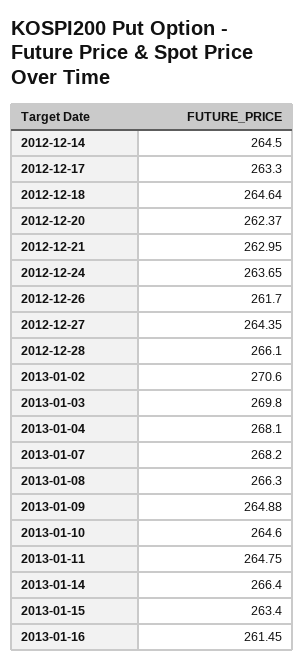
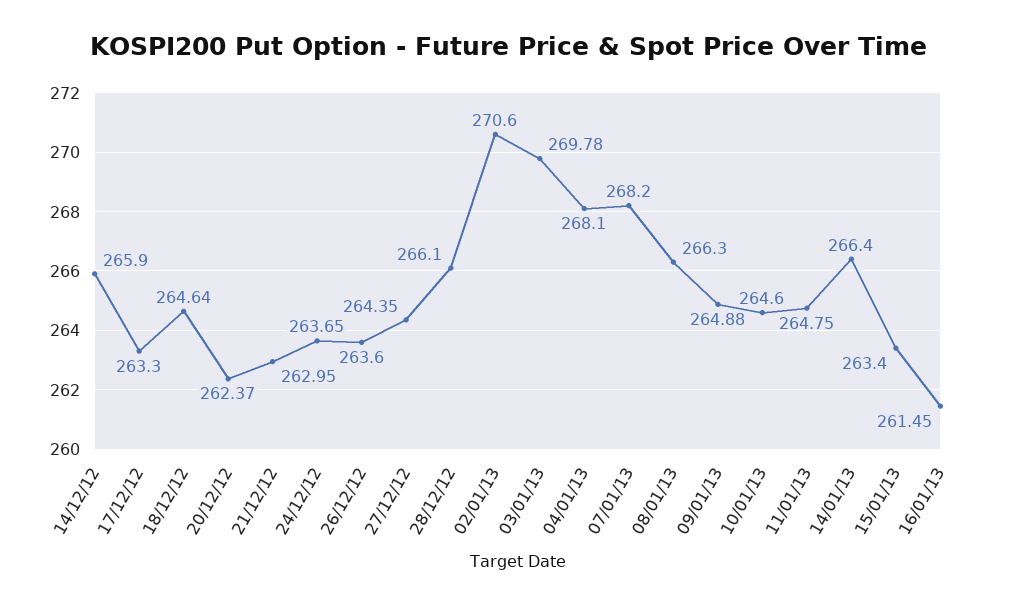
2012-12-14: 264.5 -> 265.9
2012-12-26: 261.7 -> 263.6
2013-01-03: 269.8 -> 269.78

